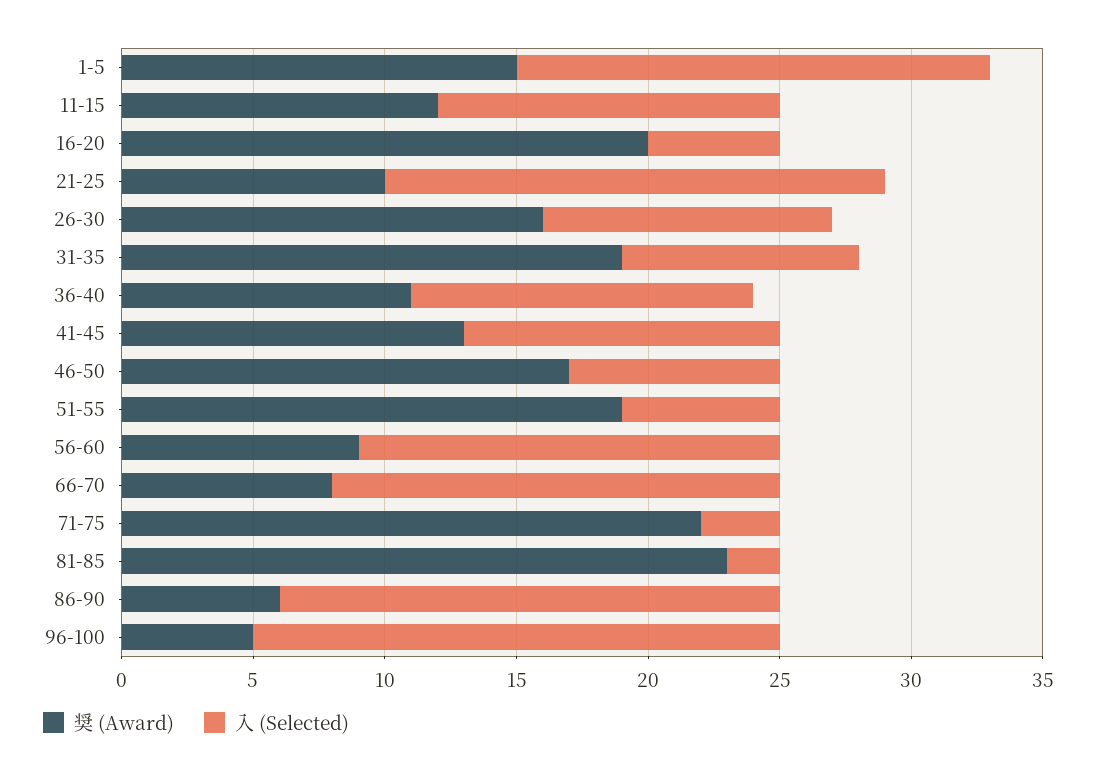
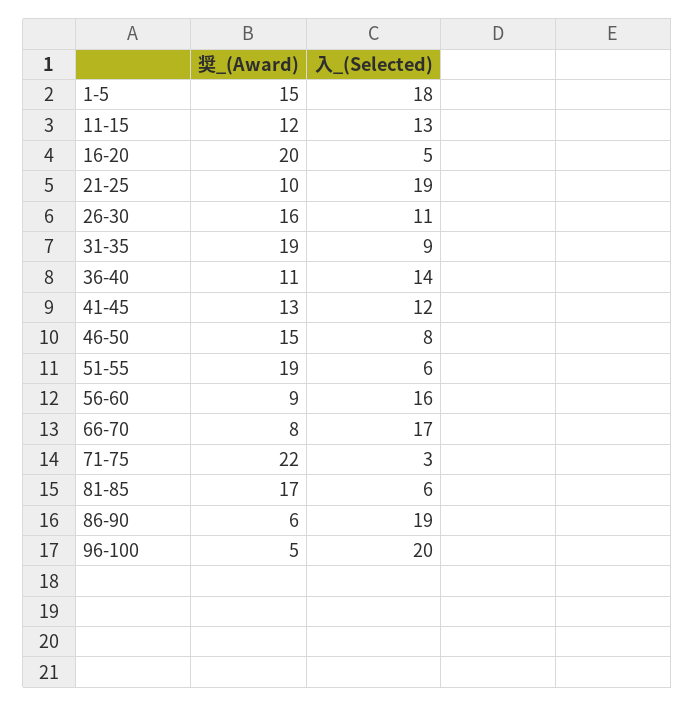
入 (Selected), 36-40: 13 -> 14
奨 (Award), 46-50: 17 -> 15
奨 (Award), 81-85: 23 -> 17
入 (Selected), 81-85: 2 -> 6

